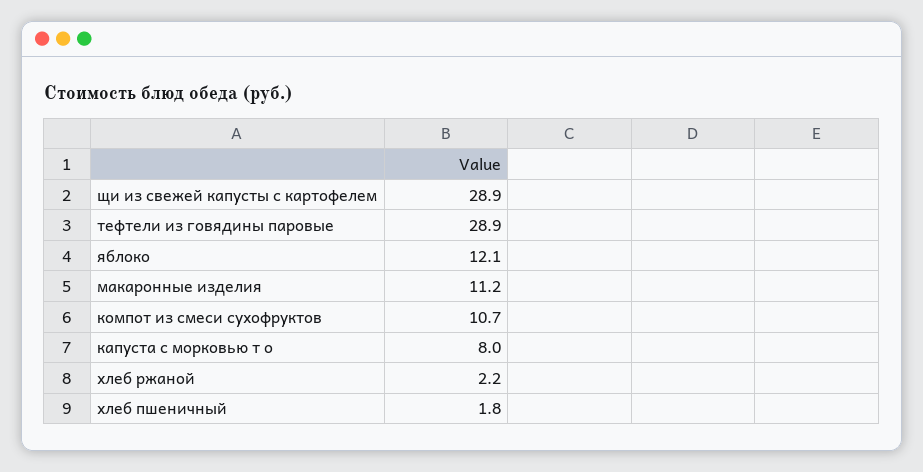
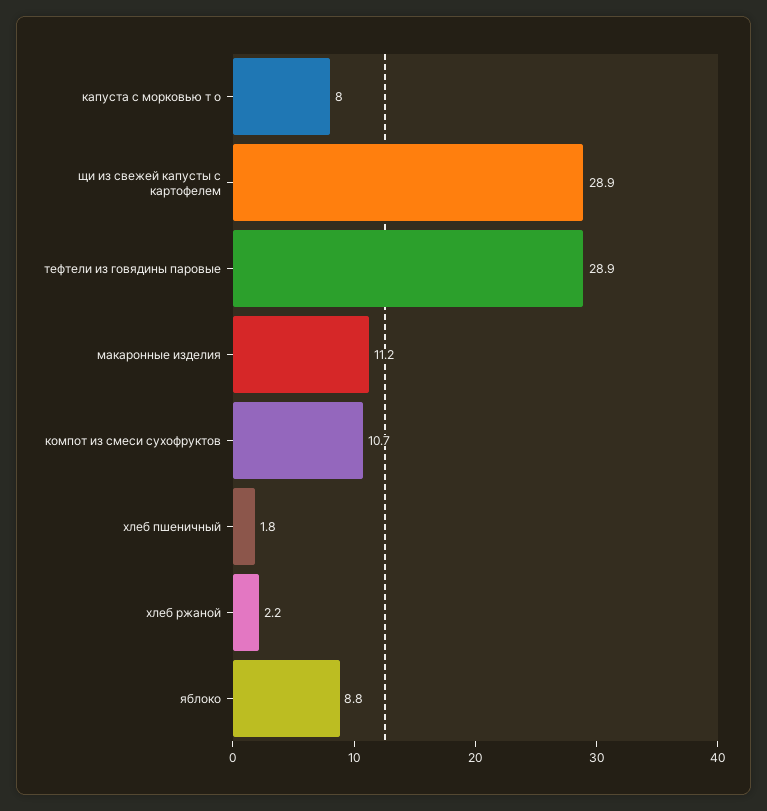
яблоко: 12.1 -> 8.8

